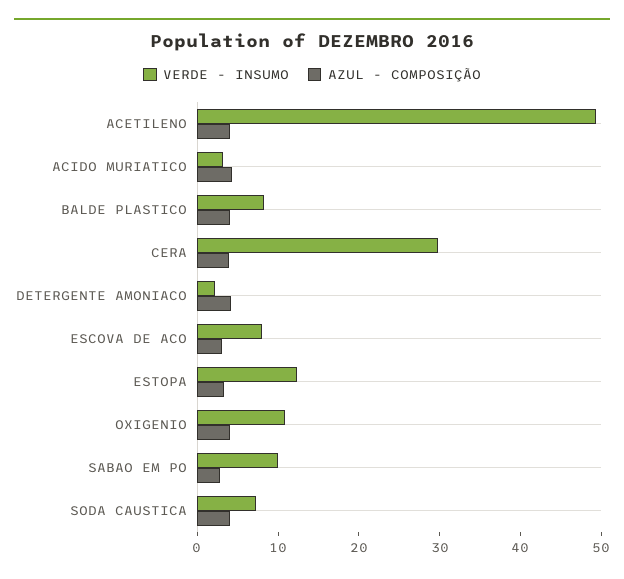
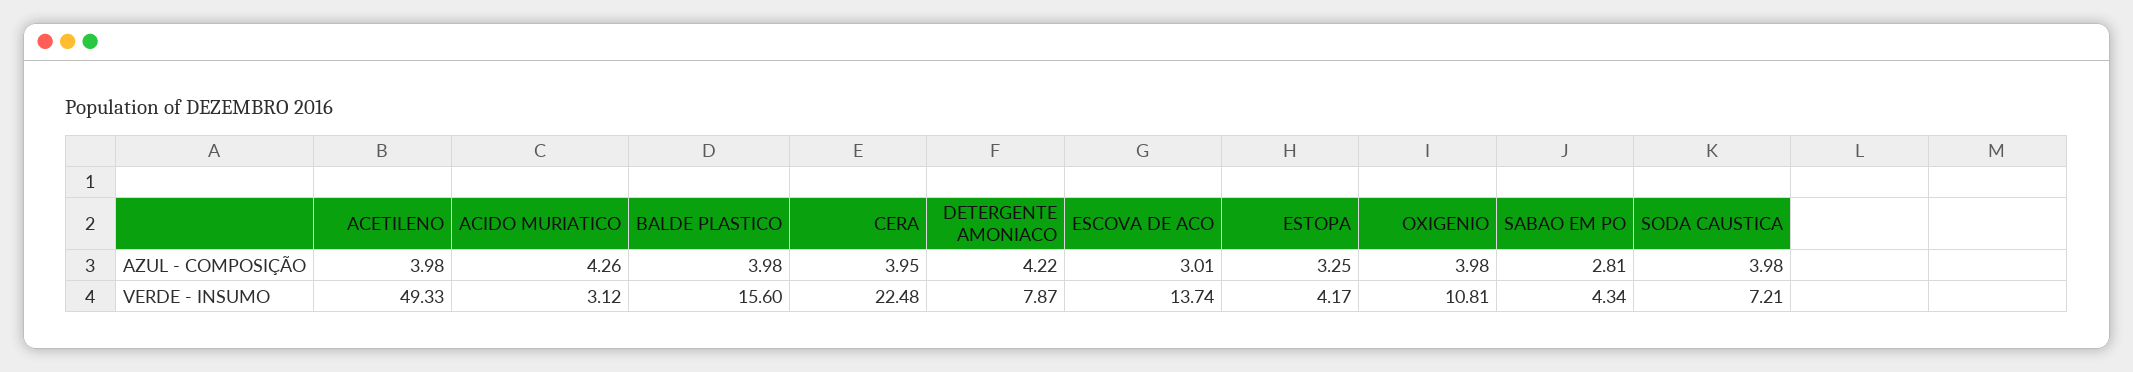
VERDE - INSUMO, BALDE PLASTICO: 8 -> 15.6
VERDE - INSUMO, CERA: 30 -> 22.48
VERDE - INSUMO, DETERGENTE AMONIACO: 2 -> 7.87
VERDE - INSUMO, ESCOVA DE ACO: 8 -> 13.74
VERDE - INSUMO, ESTOPA: 12 -> 4.17
VERDE - INSUMO, SABAO EM PO: 10 -> 4.34

